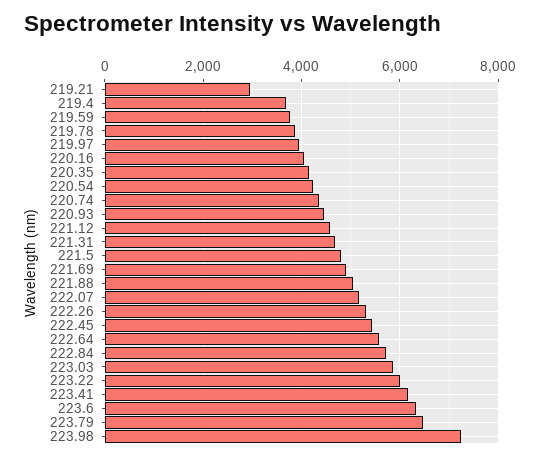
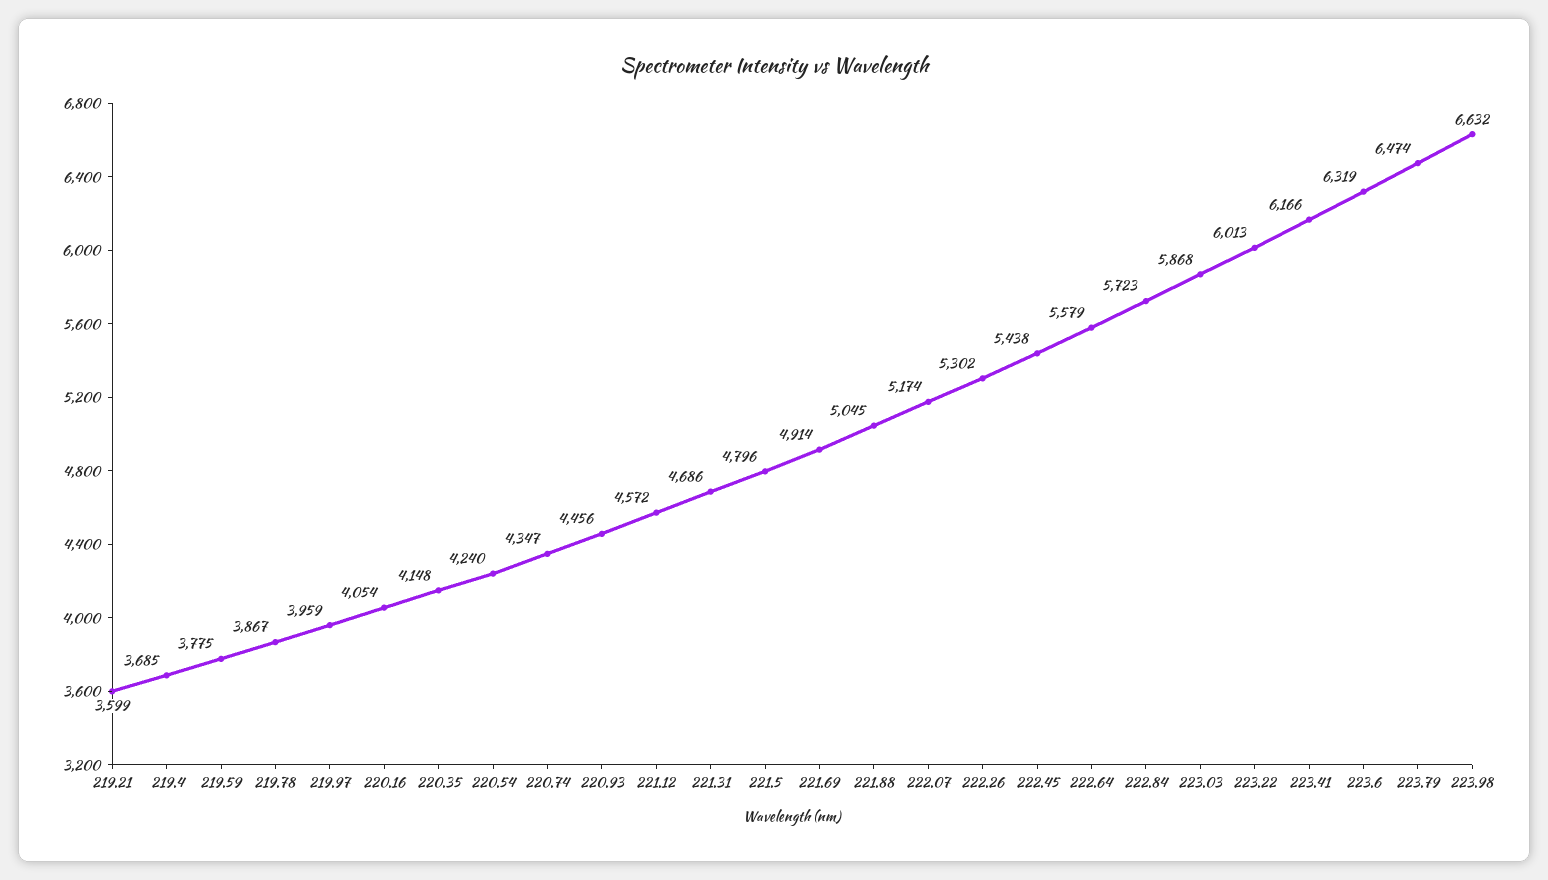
219.21: 3000 -> 3599
223.98: 7200 -> 6632

